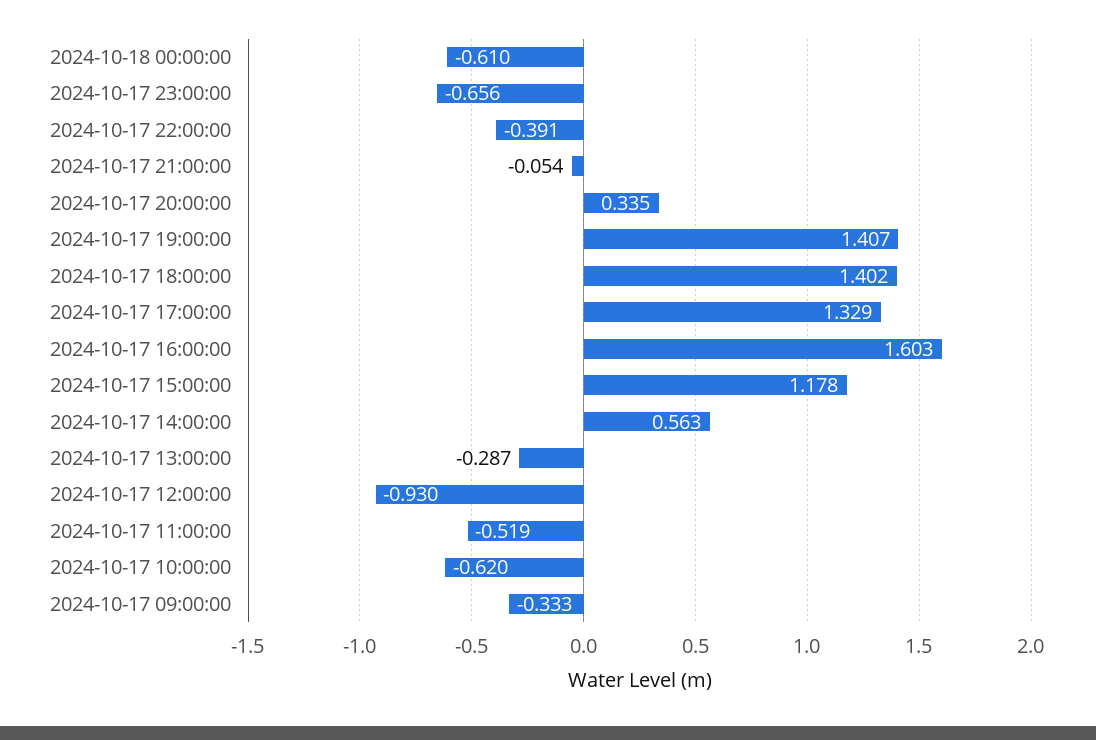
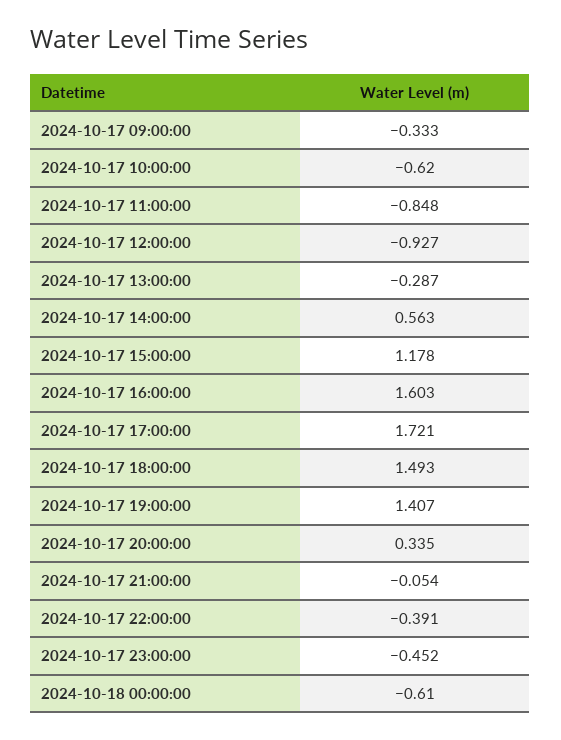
2024-10-17 23:00:00: -0.656 -> -0.452
2024-10-17 18:00:00: 1.402 -> 1.493
2024-10-17 17:00:00: 1.329 -> 1.721
2024-10-17 12:00:00: -0.93 -> -0.927
2024-10-17 11:00:00: -0.519 -> -0.848

